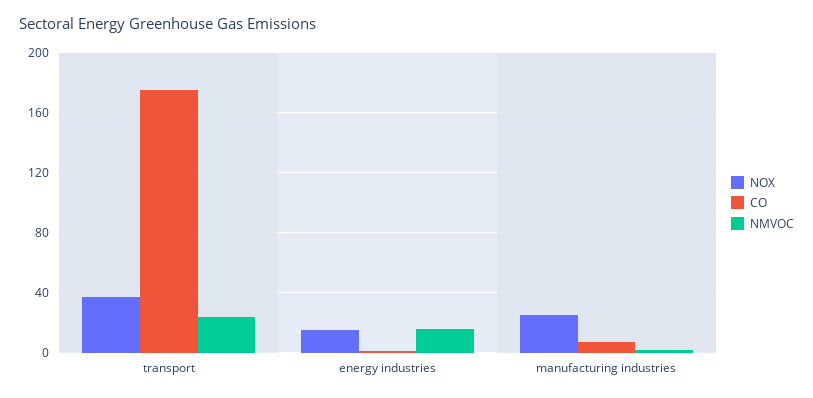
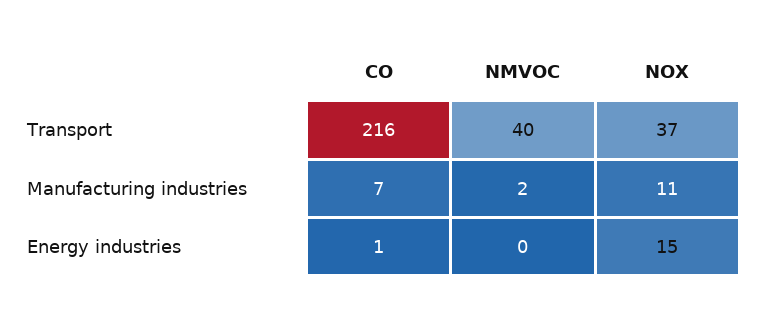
CO, transport: 175 -> 216
NMVOC, transport: 25 -> 40
NMVOC, energy industries: 15 -> 0
NOX, manufacturing industries: 25 -> 11

